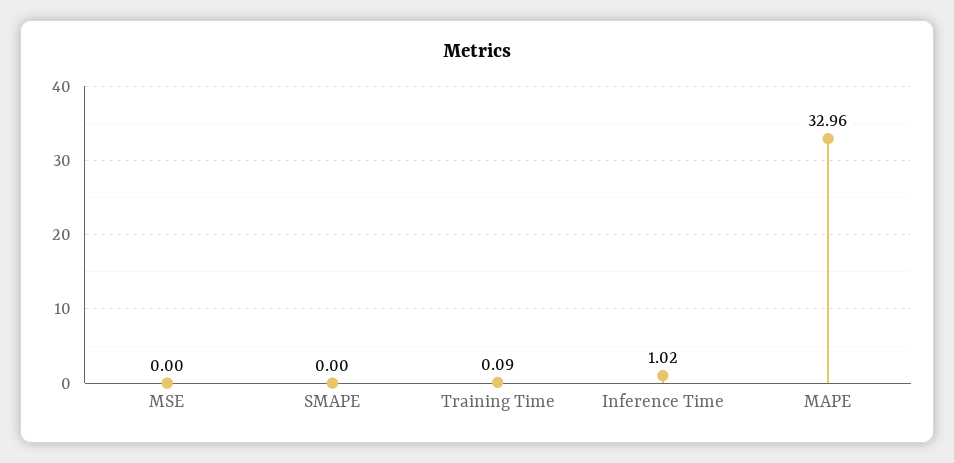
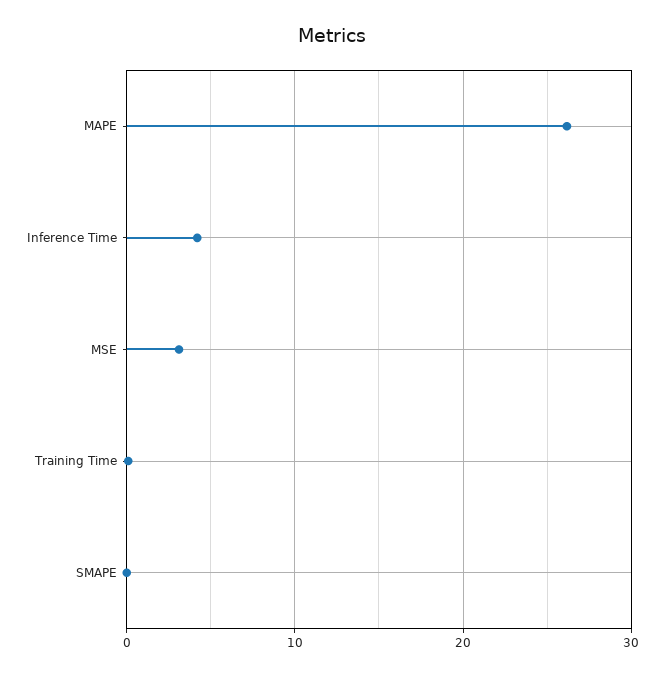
MSE: 0 -> 3
Inference Time: 1.02 -> 4
MAPE: 32.96 -> 26

